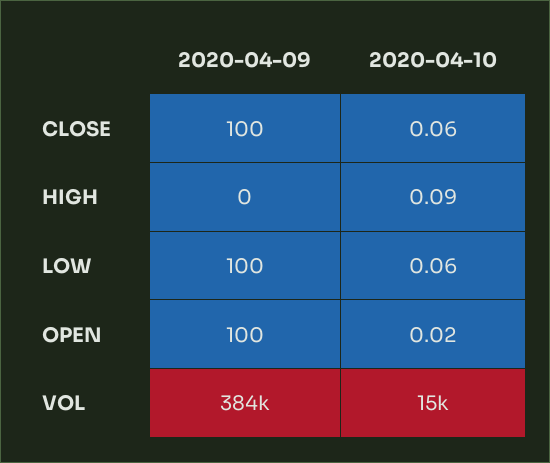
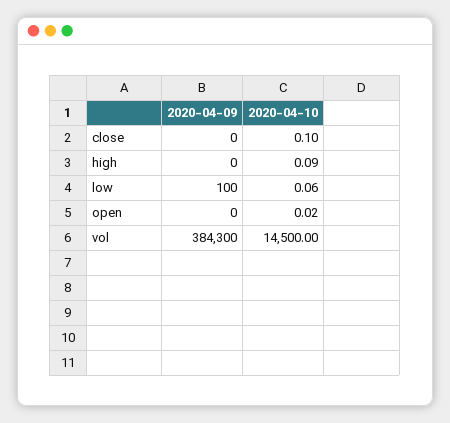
2020-04-09, CLOSE: 100 -> 0
2020-04-10, CLOSE: 0.06 -> 0.1
2020-04-09, OPEN: 100 -> 0

